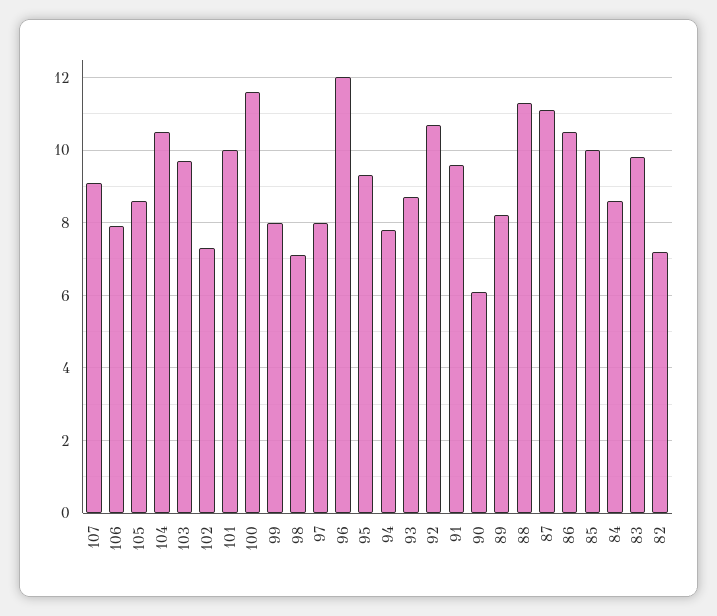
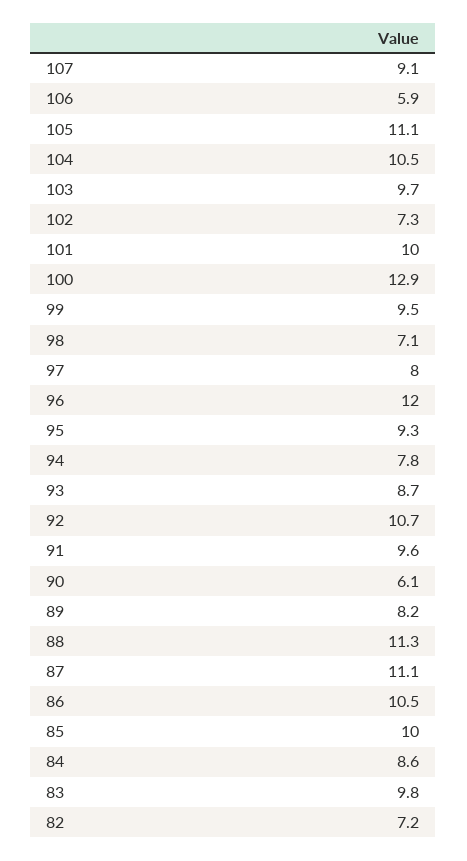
106: 8 -> 5.9
105: 8.5 -> 11.1
100: 11.5 -> 12.9
99: 8 -> 9.5

